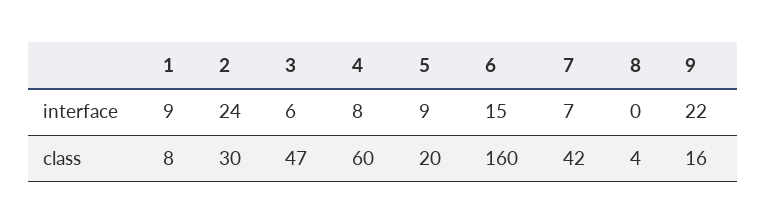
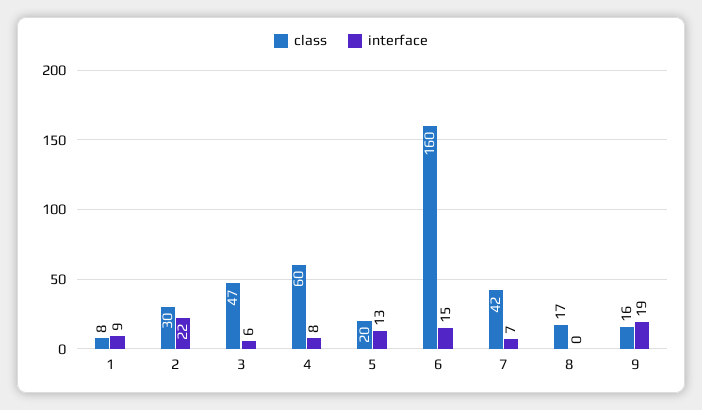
interface, 2: 24 -> 22
interface, 5: 9 -> 13
interface, 9: 22 -> 19
class, 8: 4 -> 17

